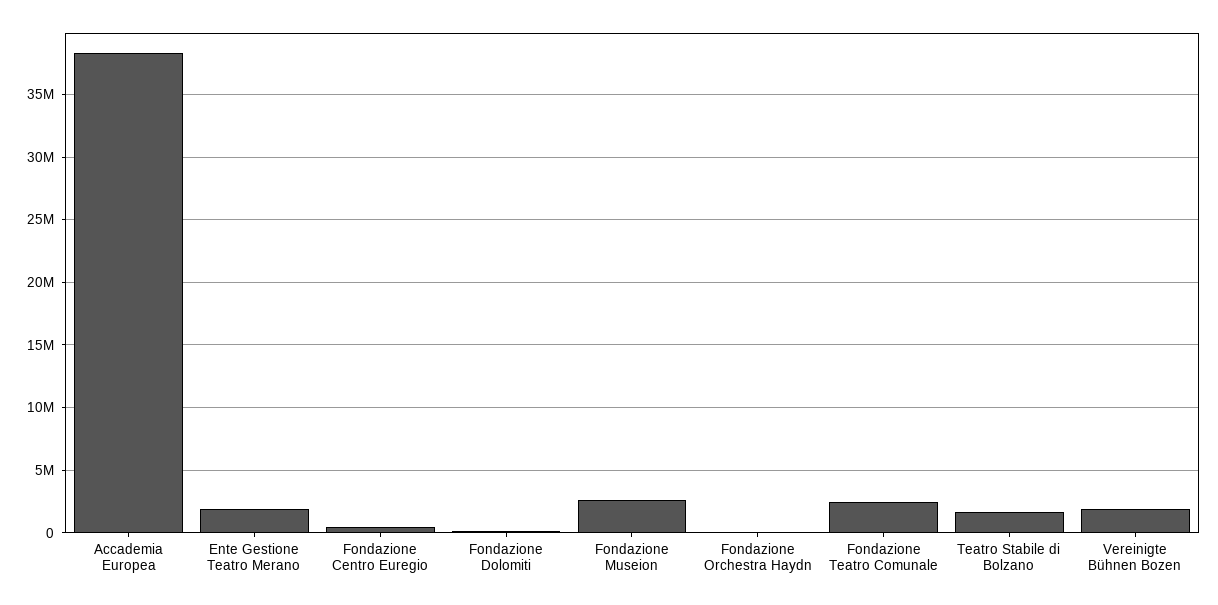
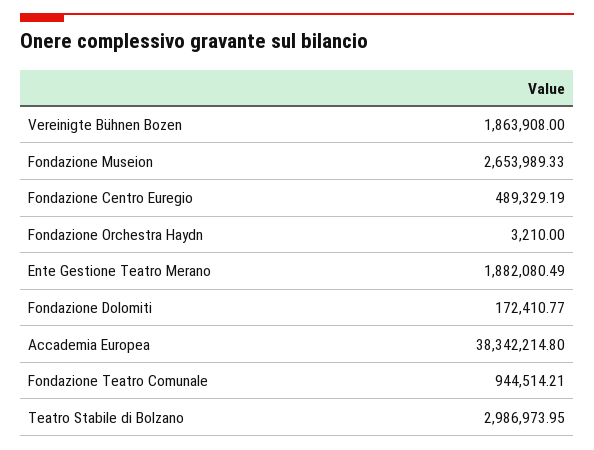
Fondazione Teatro Comunale: 2500000 -> 944514.21
Teatro Stabile di Bolzano: 1500000 -> 2986973.95

